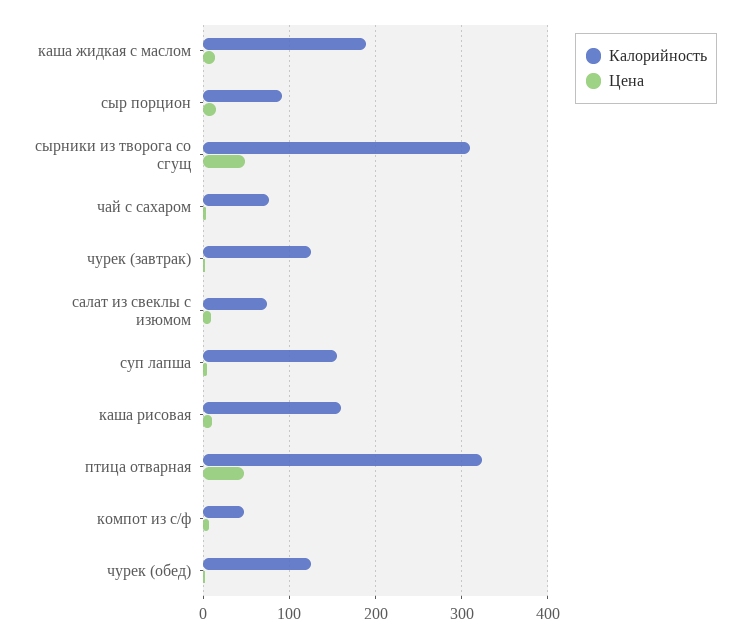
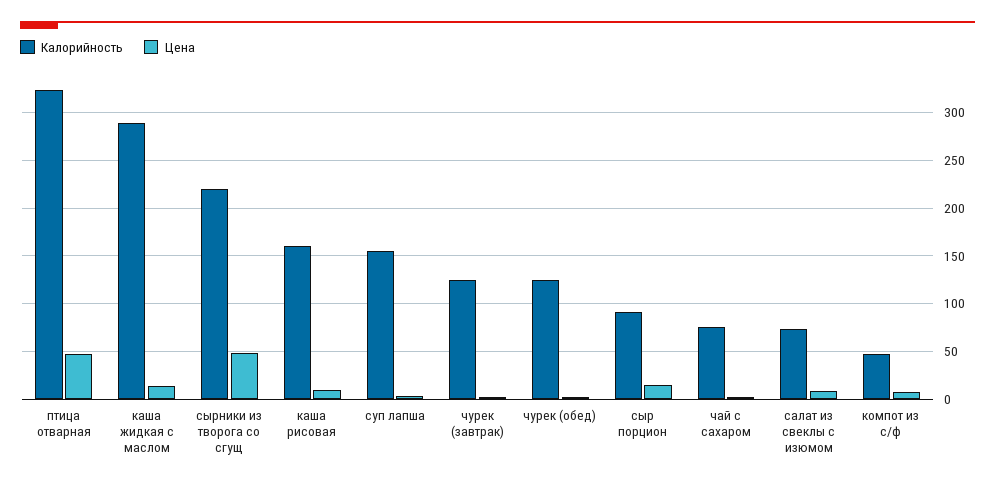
Калорийность, каша жидкая с маслом: 190 -> 290
Калорийность, сырники из творога со сгущ: 310 -> 220

